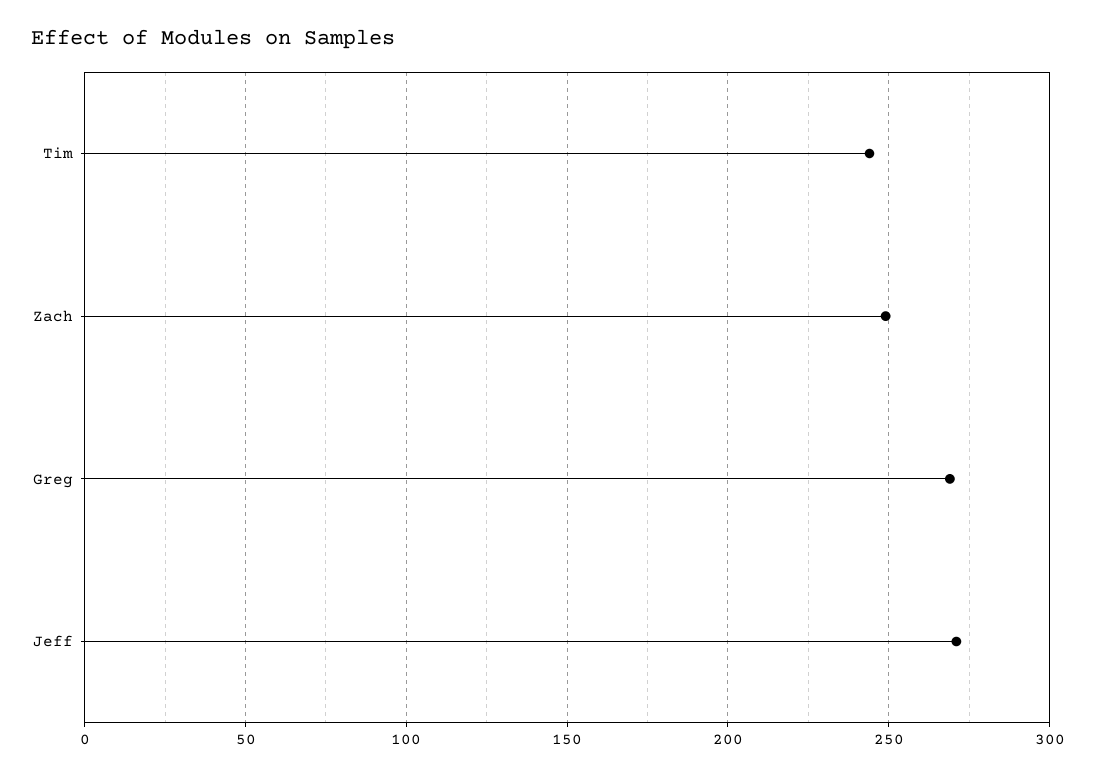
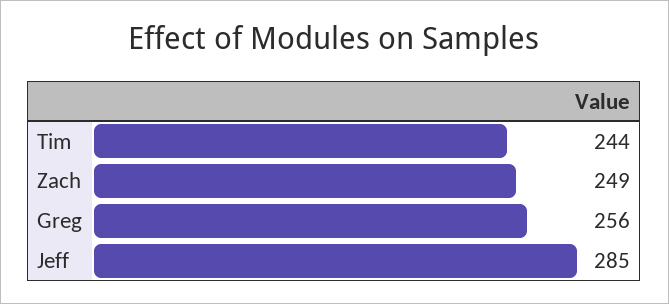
Greg: 270 -> 256
Jeff: 270 -> 285

